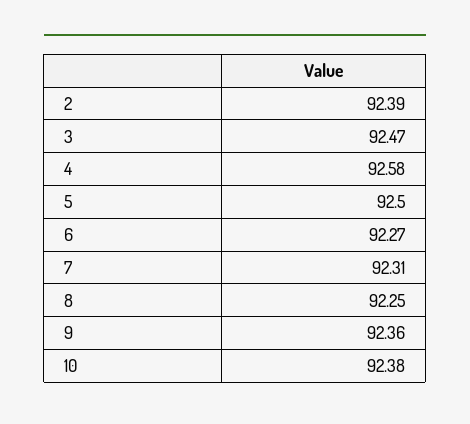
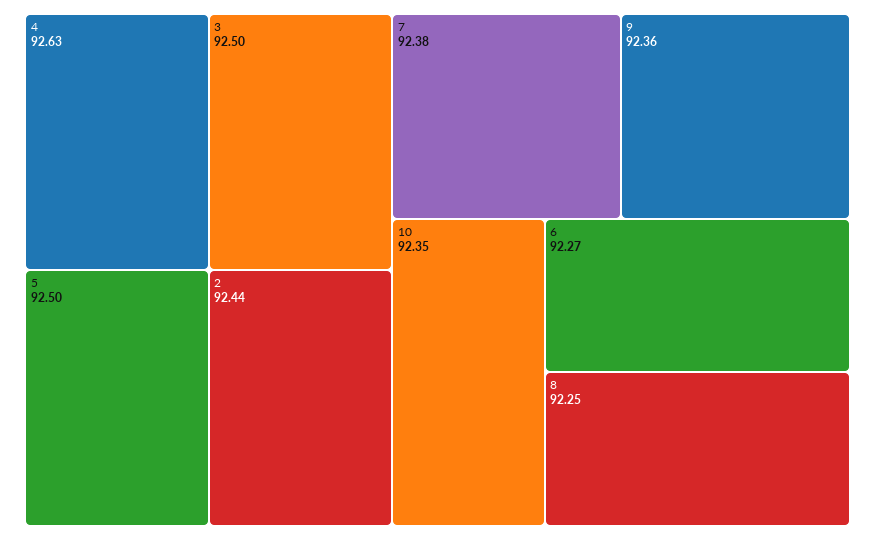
2: 92.39 -> 92.44
3: 92.47 -> 92.5
4: 92.58 -> 92.63
7: 92.31 -> 92.38
10: 92.38 -> 92.35

